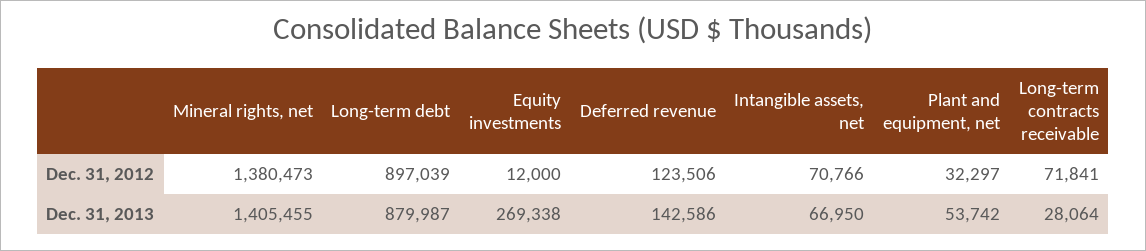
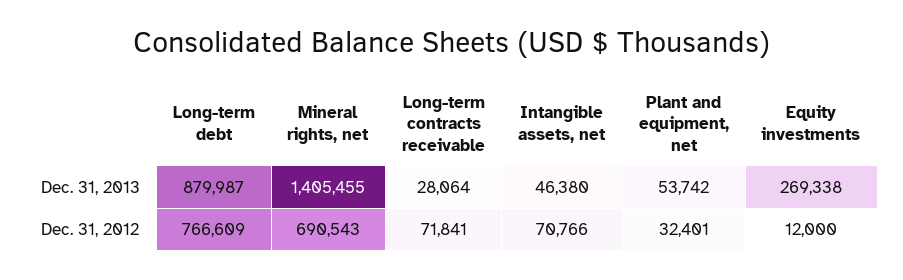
Mineral rights, net, Dec. 31, 2012: 1380473 -> 690543
Long-term debt, Dec. 31, 2012: 897039 -> 766609
Deferred revenue, Dec. 31, 2012: 123506 -> none
Plant and equipment, net, Dec. 31, 2012: 32297 -> 32401
Deferred revenue, Dec. 31, 2013: 142586 -> none
Intangible assets, net, Dec. 31, 2013: 66950 -> 46380

